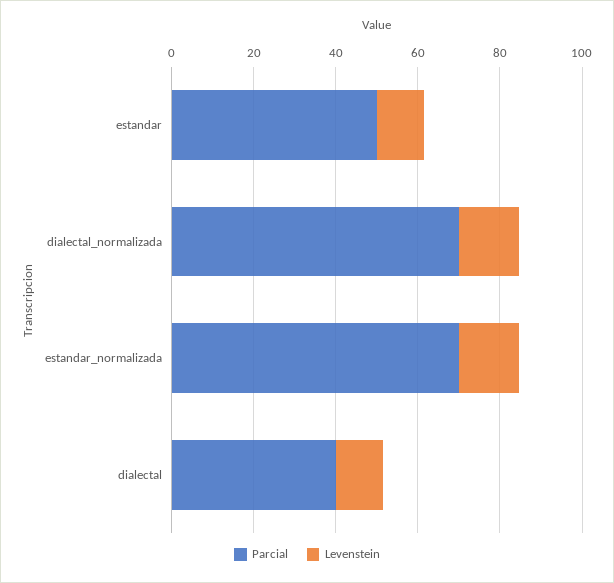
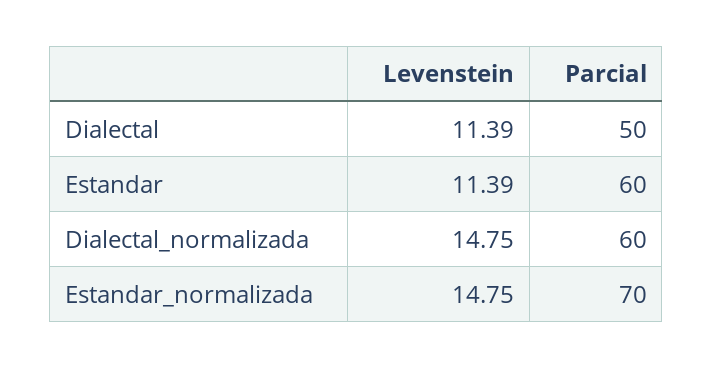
Parcial, estandar: 50 -> 60
Parcial, dialectal_normalizada: 70 -> 60
Parcial, dialectal: 40 -> 50

